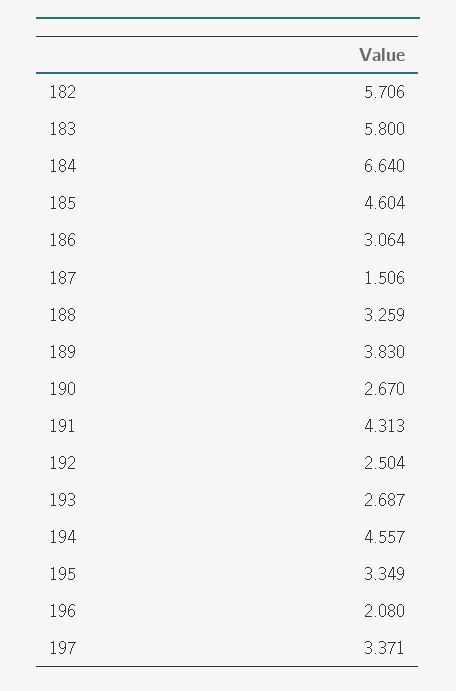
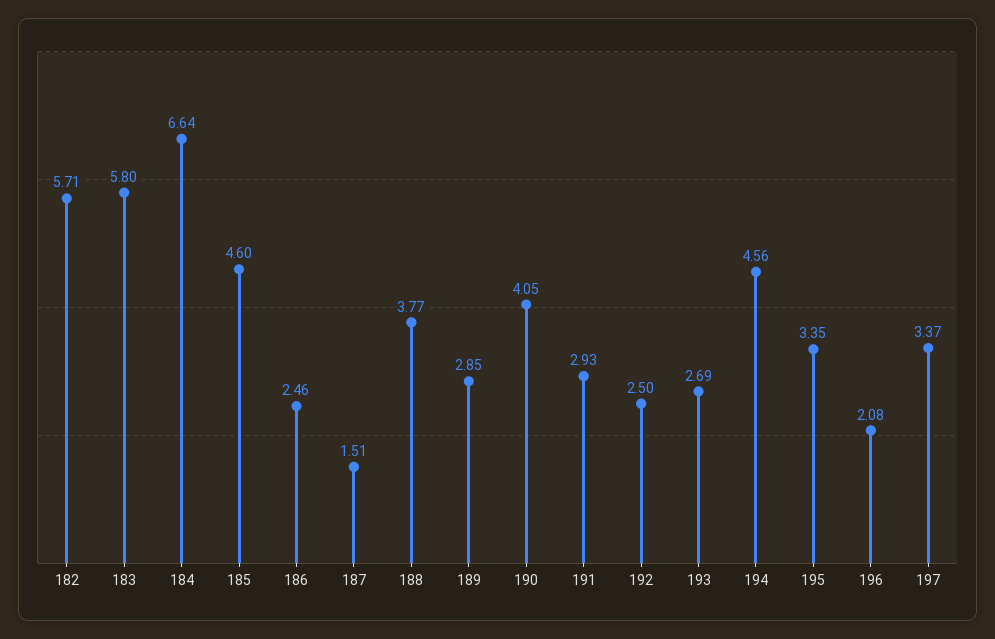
186: 3.064 -> 2.46
188: 3.259 -> 3.77
189: 3.83 -> 2.85
190: 2.67 -> 4.05
191: 4.313 -> 2.93

